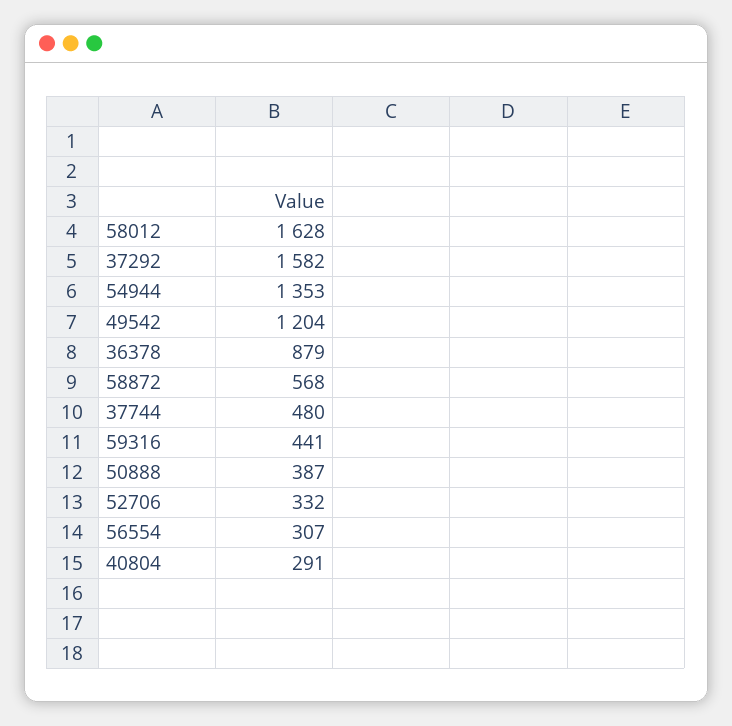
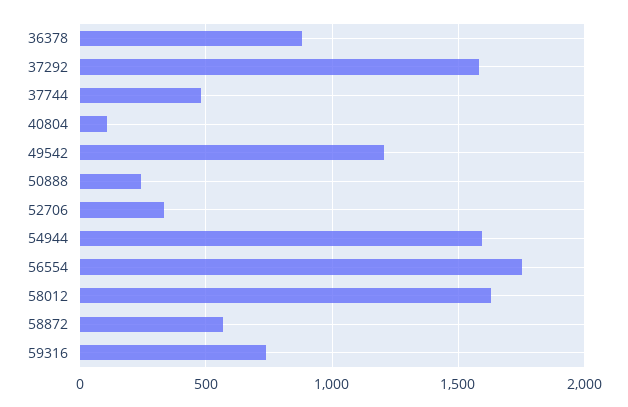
54944: 1353 -> 1600
59316: 441 -> 750
50888: 387 -> 250
56554: 307 -> 1750
40804: 291 -> 100

